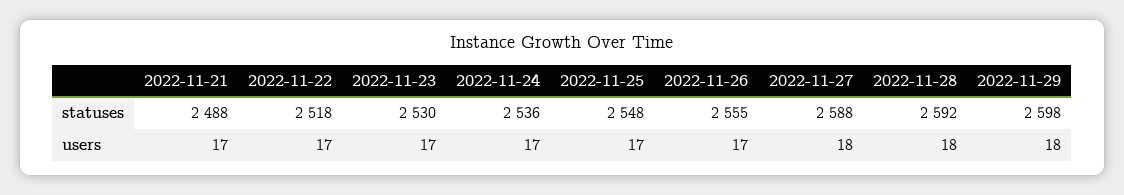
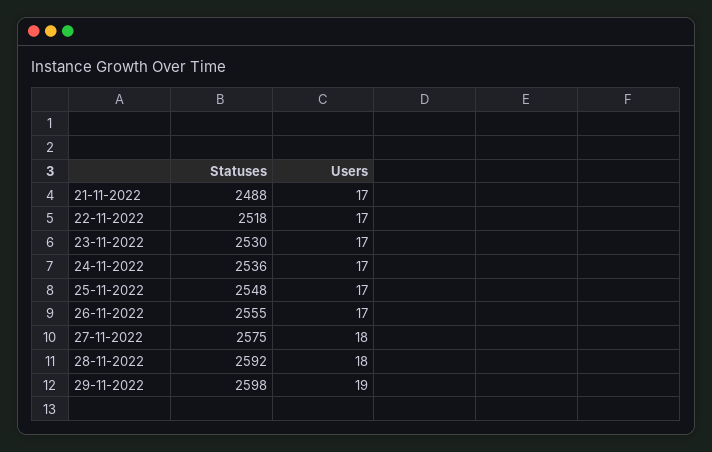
2022-11-27, statuses: 2588 -> 2575
2022-11-29, users: 18 -> 19

